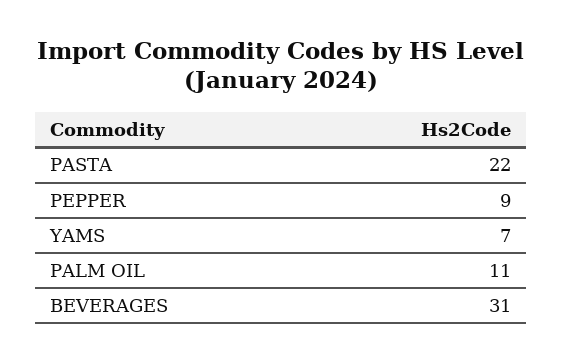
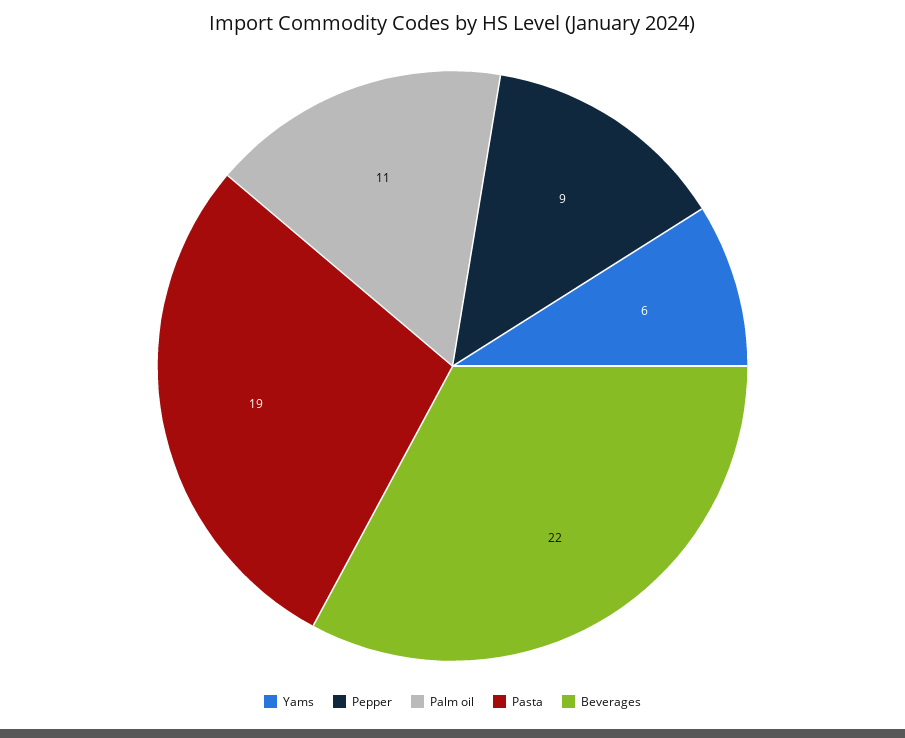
PASTA: 22 -> 19
YAMS: 7 -> 6
BEVERAGES: 31 -> 22

